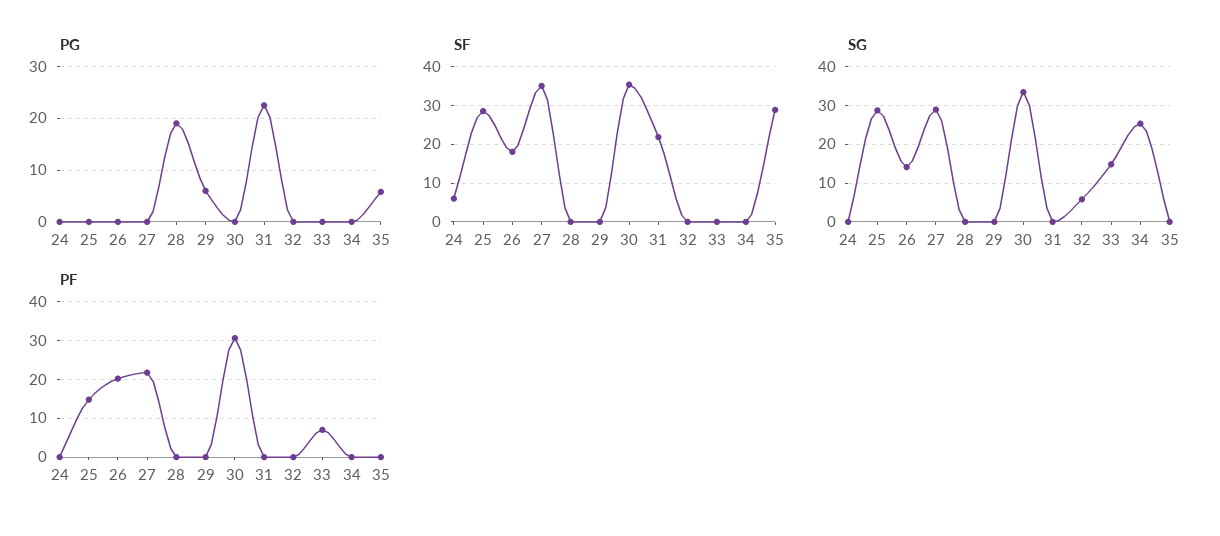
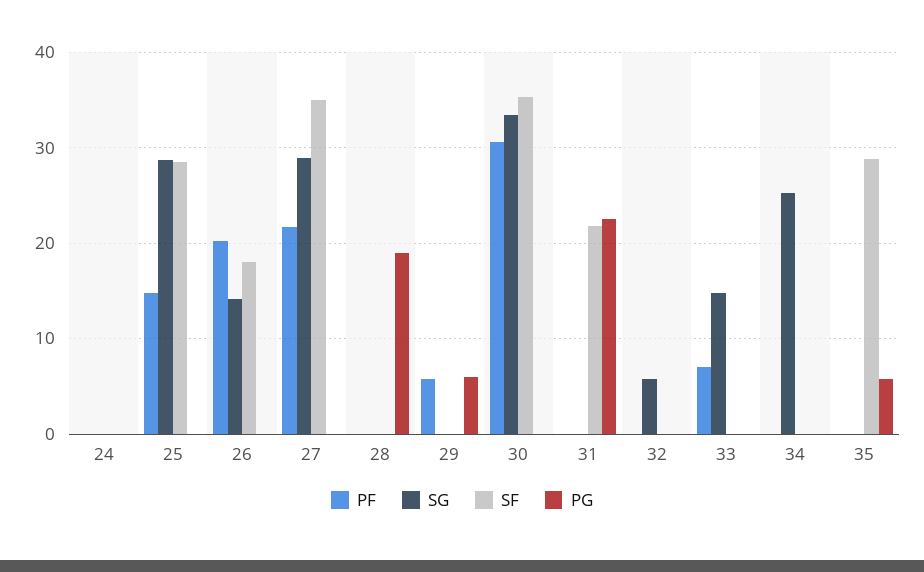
SF, 24: 6 -> 0
PF, 29: 0 -> 6

